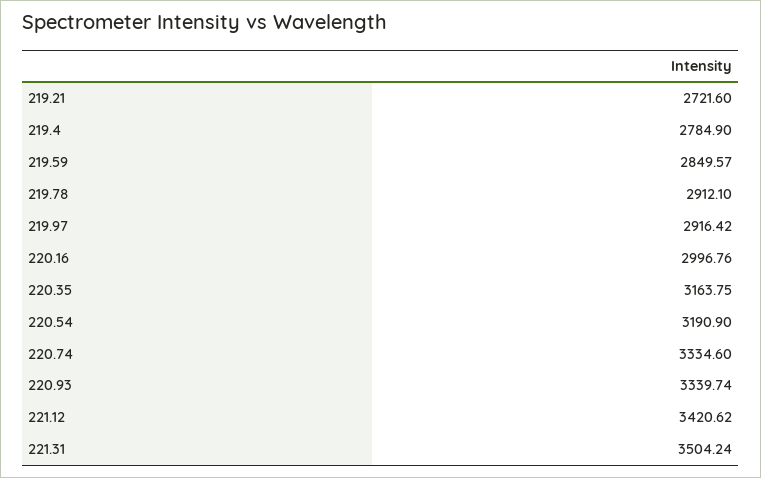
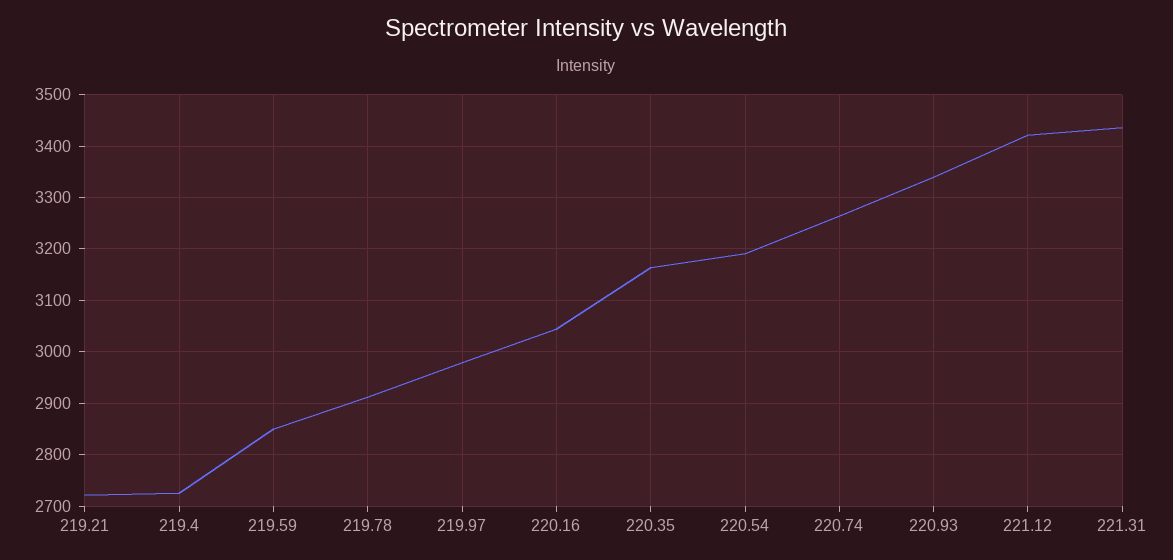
219.4: 2784.9 -> 2720
219.97: 2916.42 -> 2980
220.16: 2996.76 -> 3040
220.74: 3334.6 -> 3260
221.31: 3504.24 -> 3440

